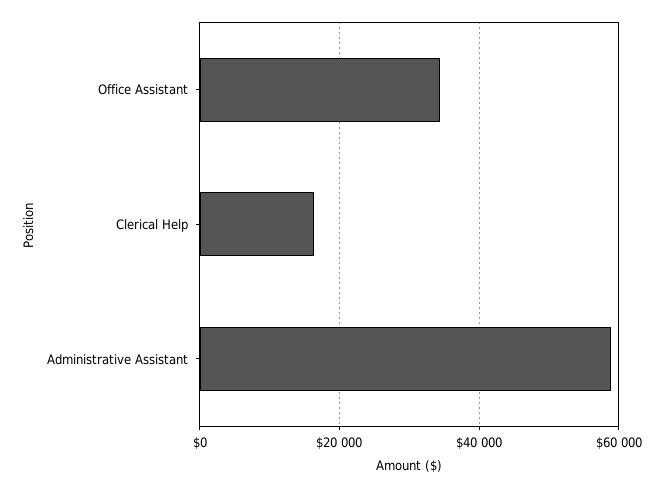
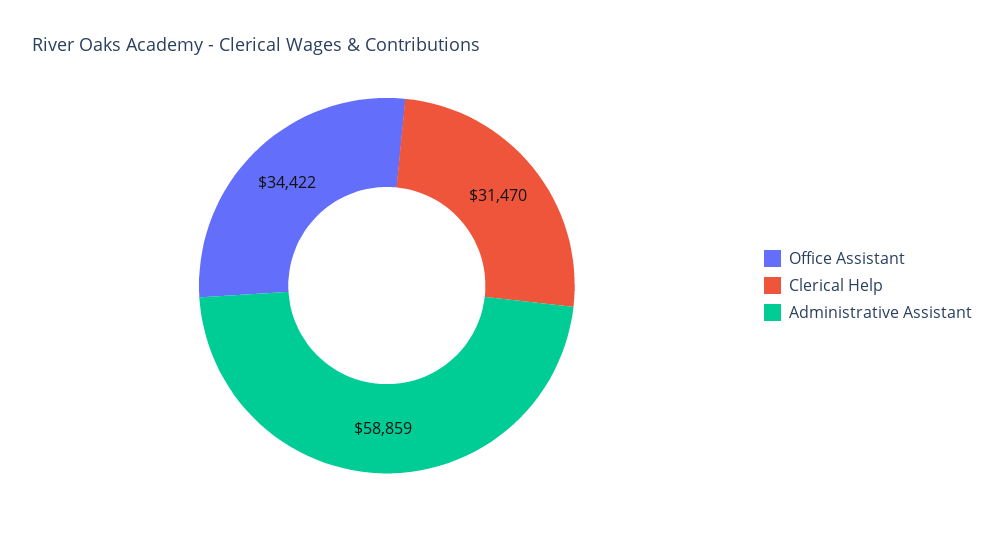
Clerical Help: 16000 -> 31470

